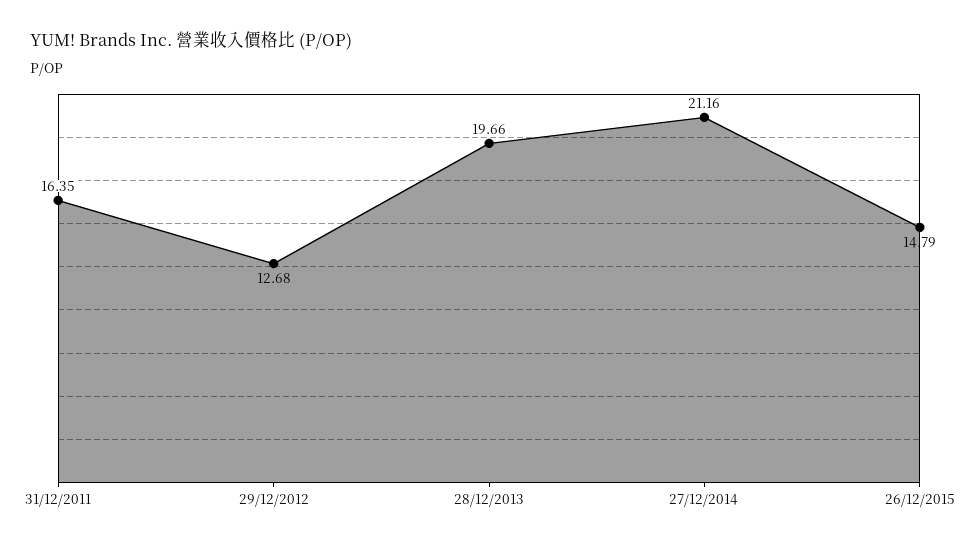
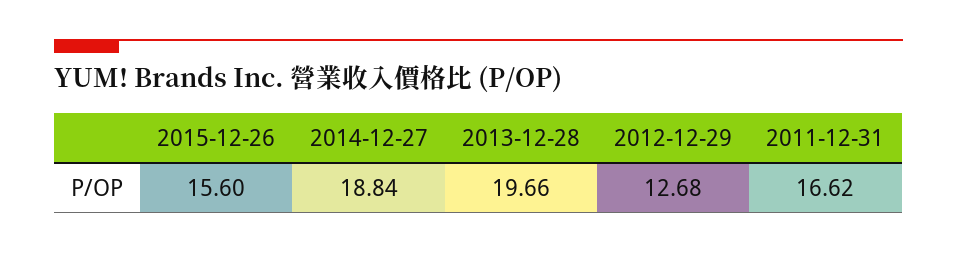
31/12/2011: 16.35 -> 16.62
27/12/2014: 21.16 -> 18.84
26/12/2015: 14.79 -> 15.6

